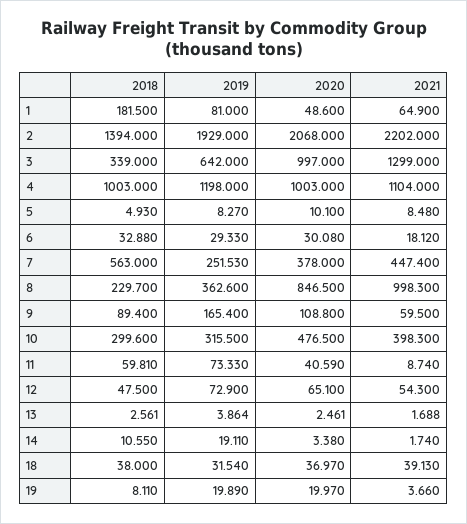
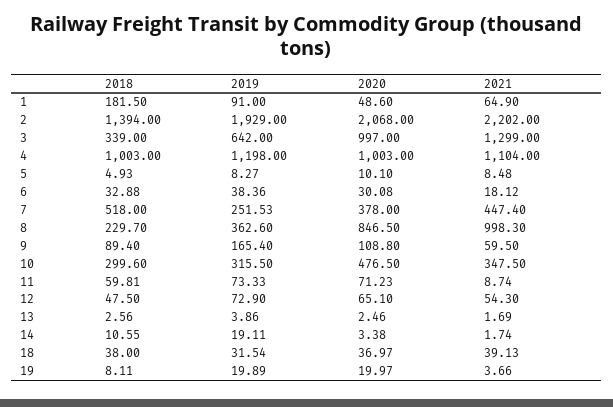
2019, 1: 81 -> 91
2019, 6: 29.33 -> 38.36
2018, 7: 563 -> 518
2021, 10: 398.3 -> 347.5
2020, 11: 40.59 -> 71.23

